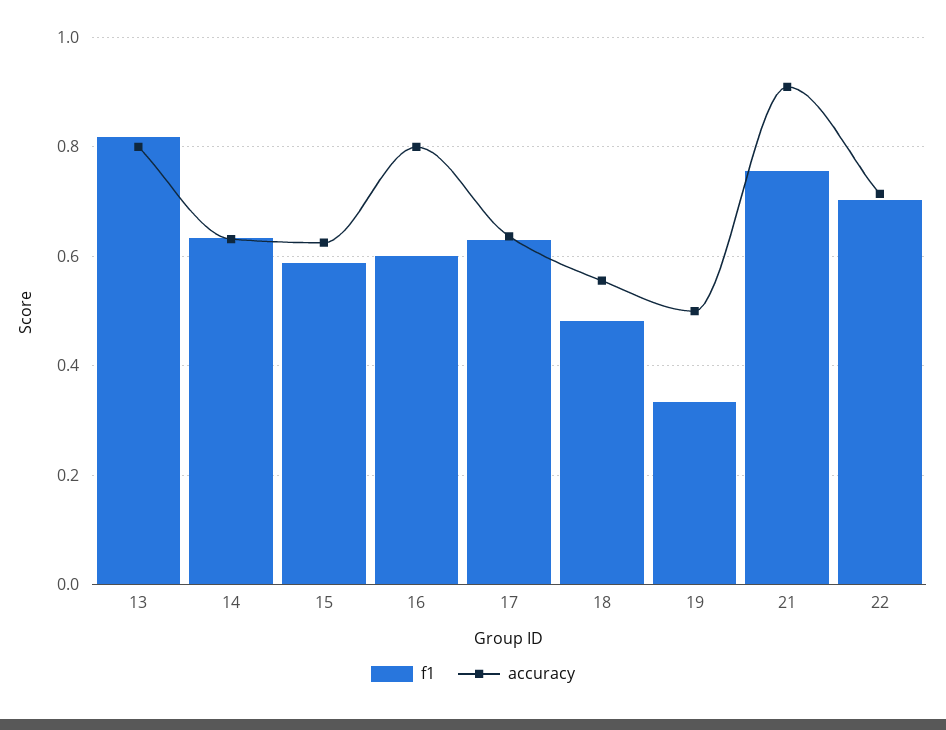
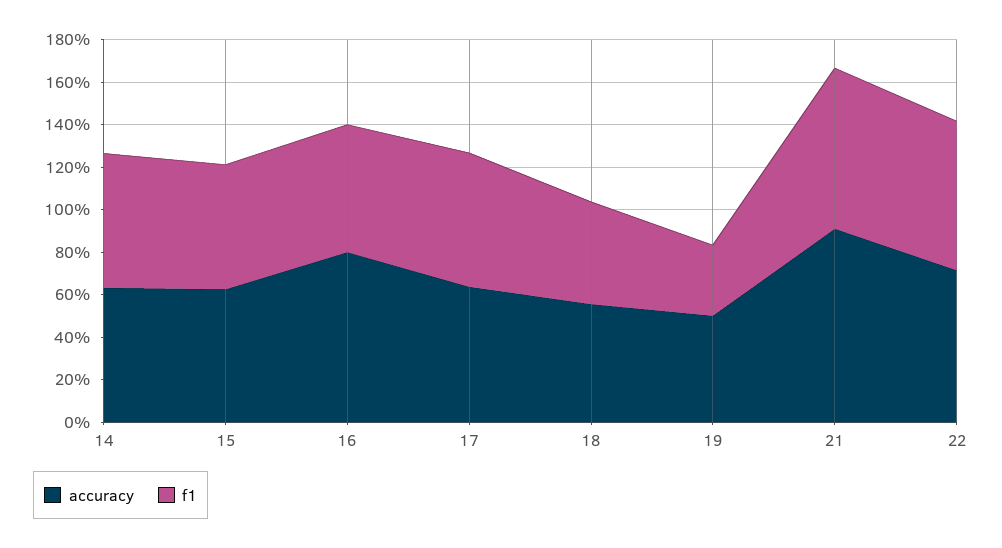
f1, 13: 0.82 -> none
accuracy, 13: 0.8 -> none

